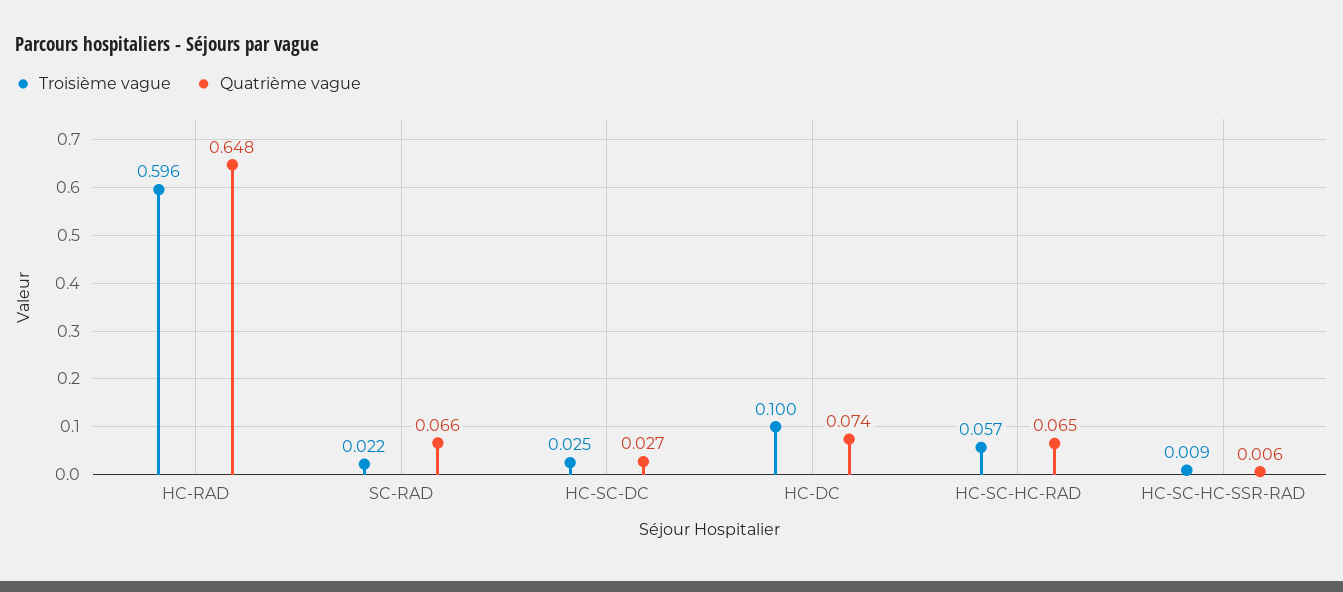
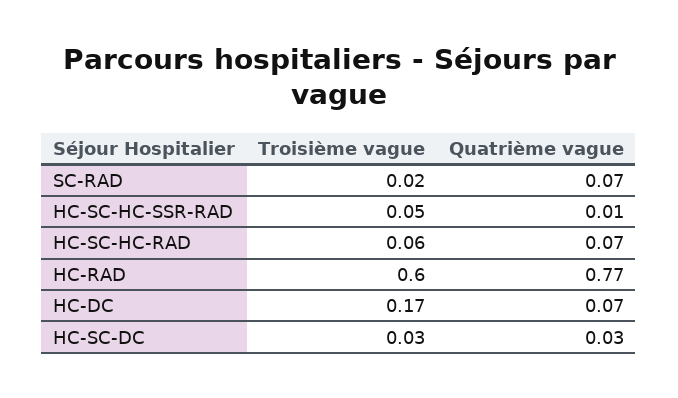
Quatrième vague, HC-RAD: 0.648 -> 0.77
Troisième vague, HC-DC: 0.1 -> 0.17
Troisième vague, HC-SC-HC-SSR-RAD: 0.009 -> 0.05

